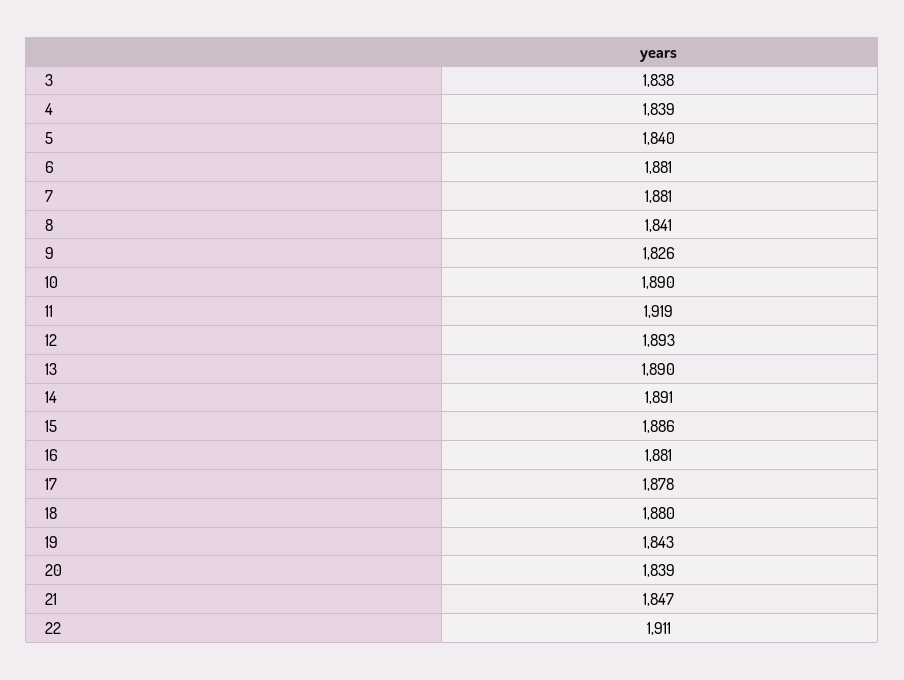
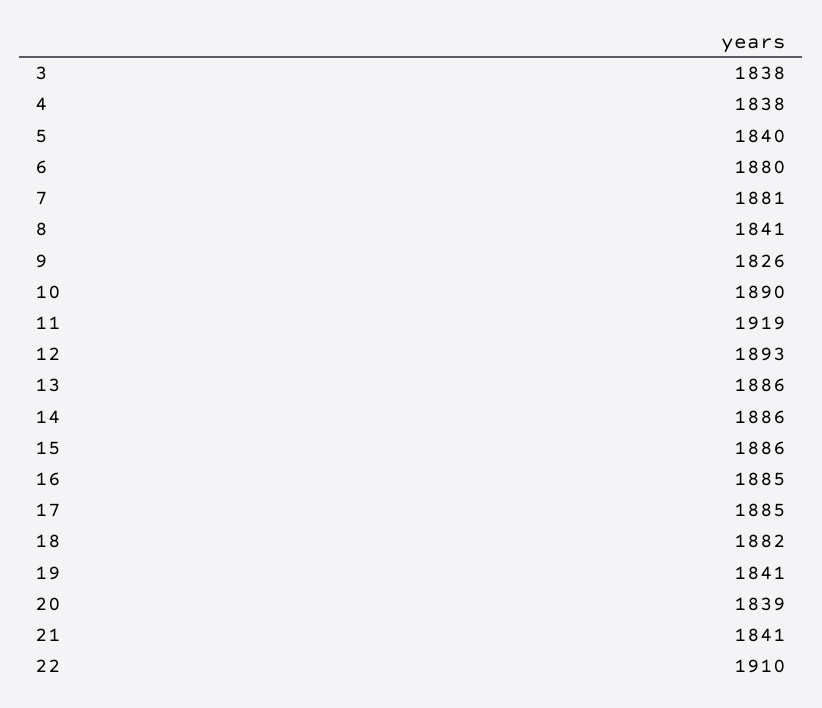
4: 1839 -> 1838
6: 1881 -> 1880
13: 1890 -> 1886
14: 1891 -> 1886
16: 1881 -> 1885
17: 1878 -> 1885
18: 1880 -> 1882
19: 1843 -> 1841
21: 1847 -> 1841
22: 1911 -> 1910

